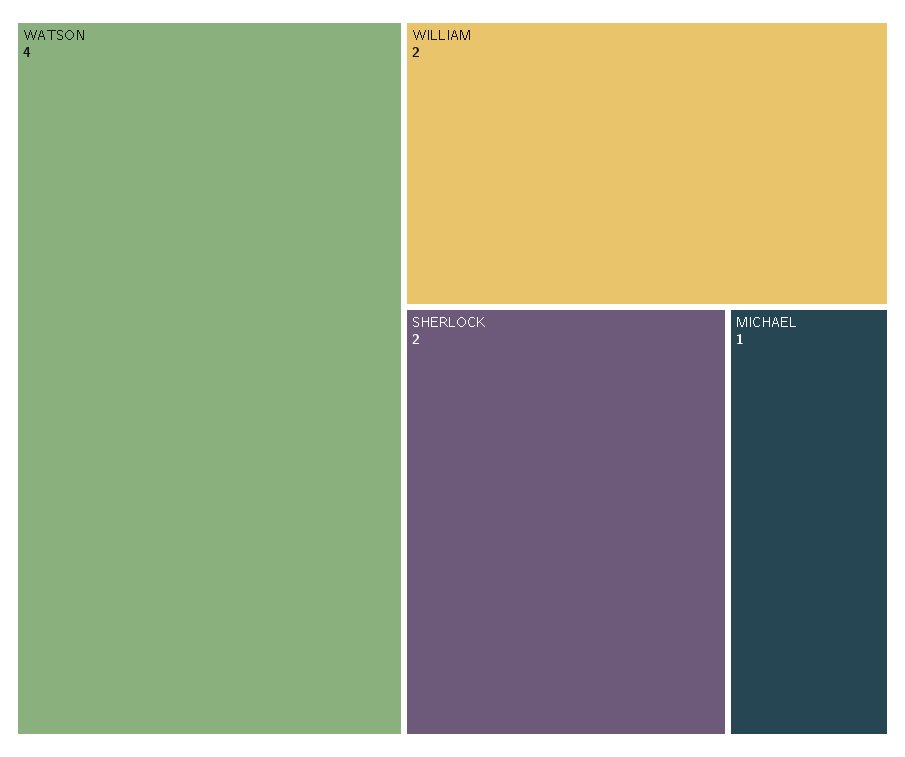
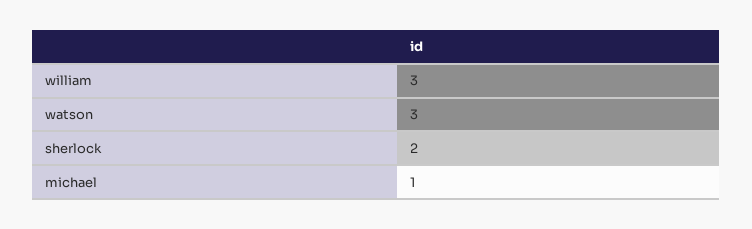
WATSON: 4 -> 3
WILLIAM: 2 -> 3

